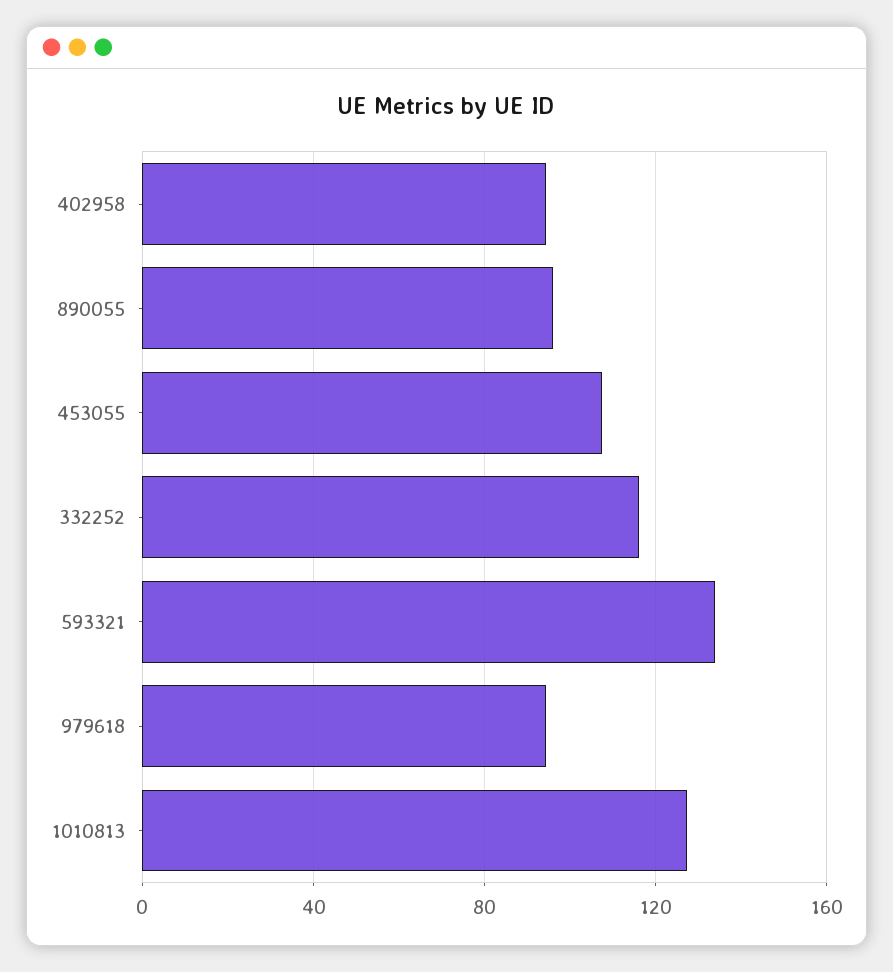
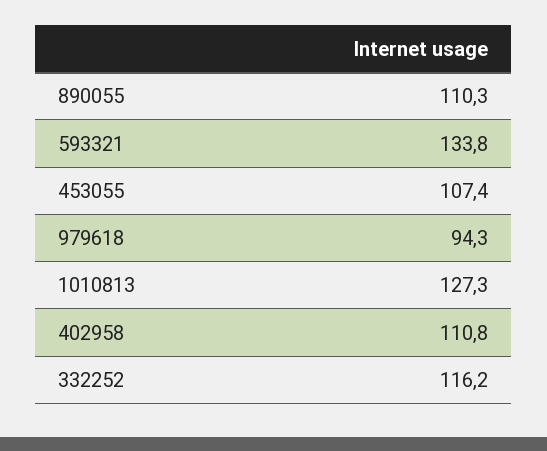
402958: 95 -> 110.8
890055: 95 -> 110.3

